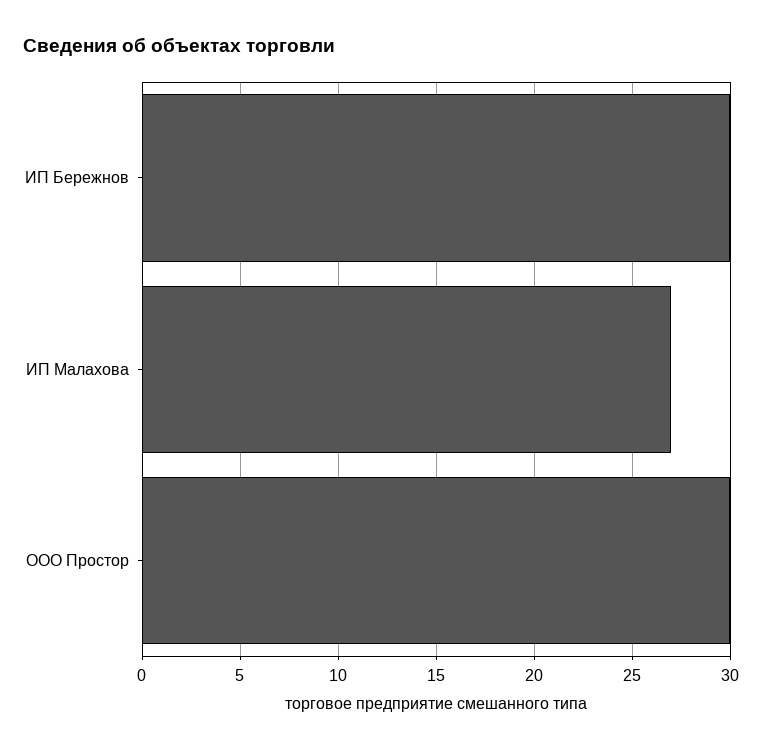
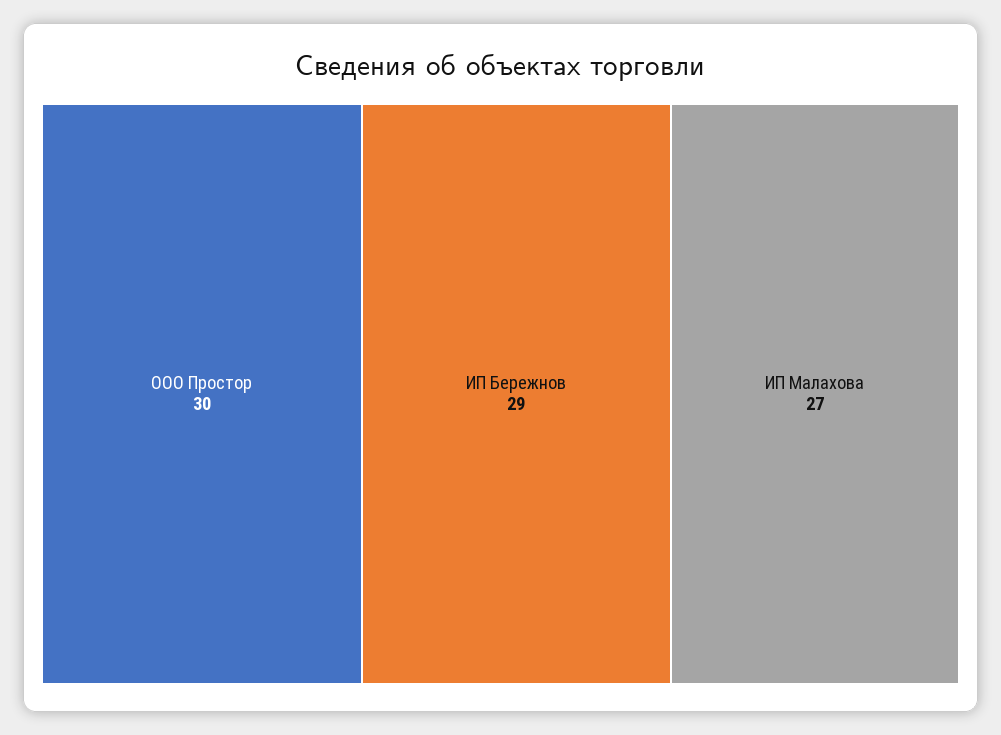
ИП Бережнов: 30 -> 29

